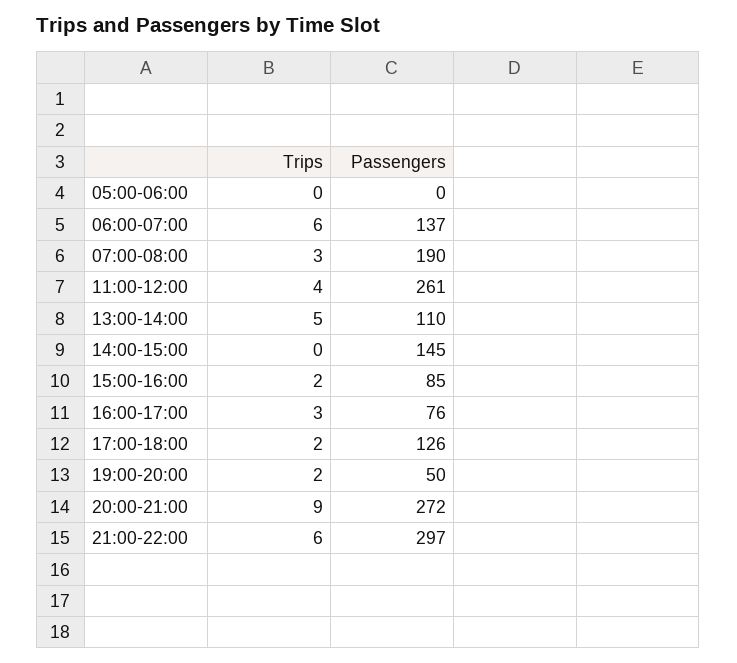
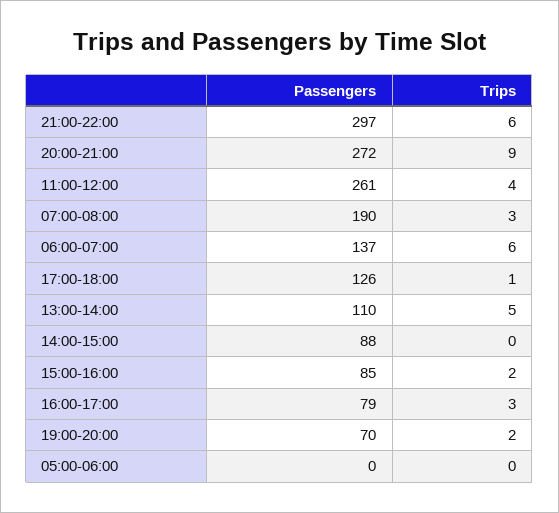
Passengers, 14:00-15:00: 145 -> 88
Passengers, 16:00-17:00: 76 -> 79
Trips, 17:00-18:00: 2 -> 1
Passengers, 19:00-20:00: 50 -> 70

